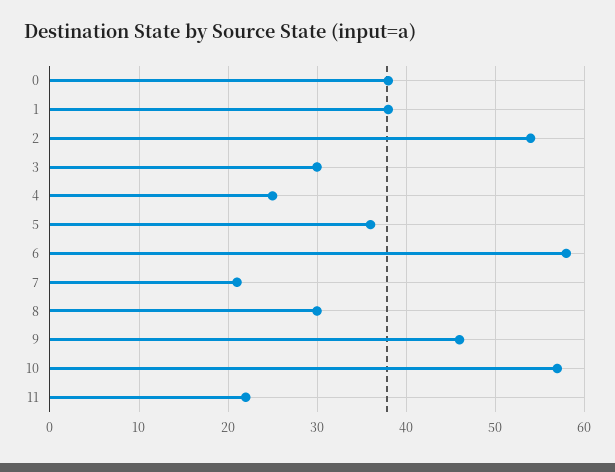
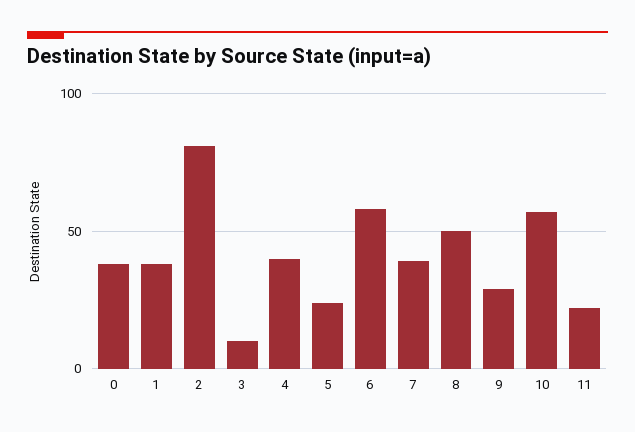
2: 54 -> 80
3: 30 -> 10
4: 25 -> 40
5: 36 -> 25
7: 21 -> 40
8: 30 -> 50
9: 46 -> 30

